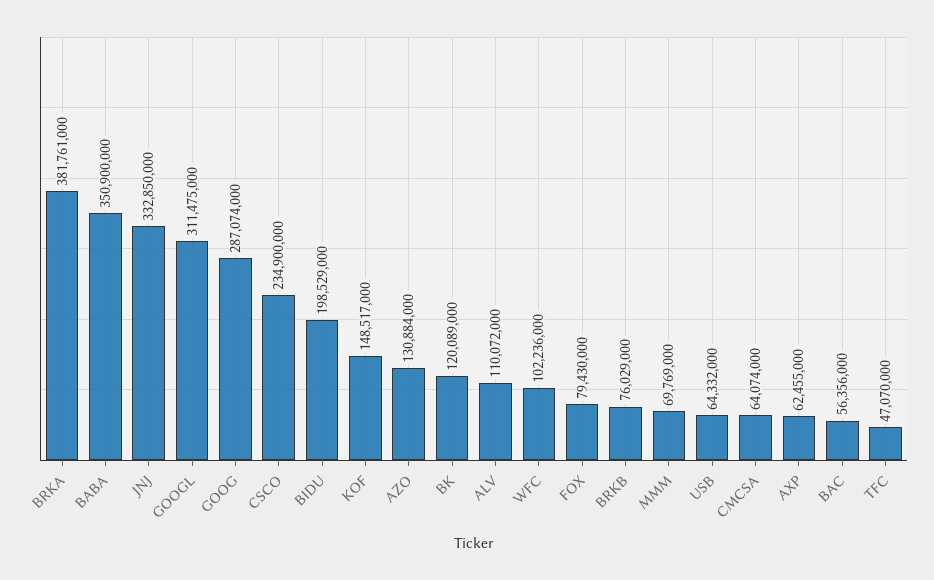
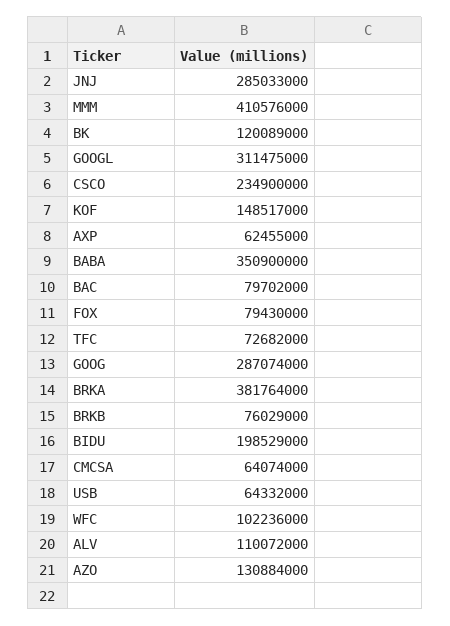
BRKA: 381761000 -> 381764000
JNJ: 332850000 -> 285033000
MMM: 69769000 -> 410576000
BAC: 56356000 -> 79702000
TFC: 47070000 -> 72682000

